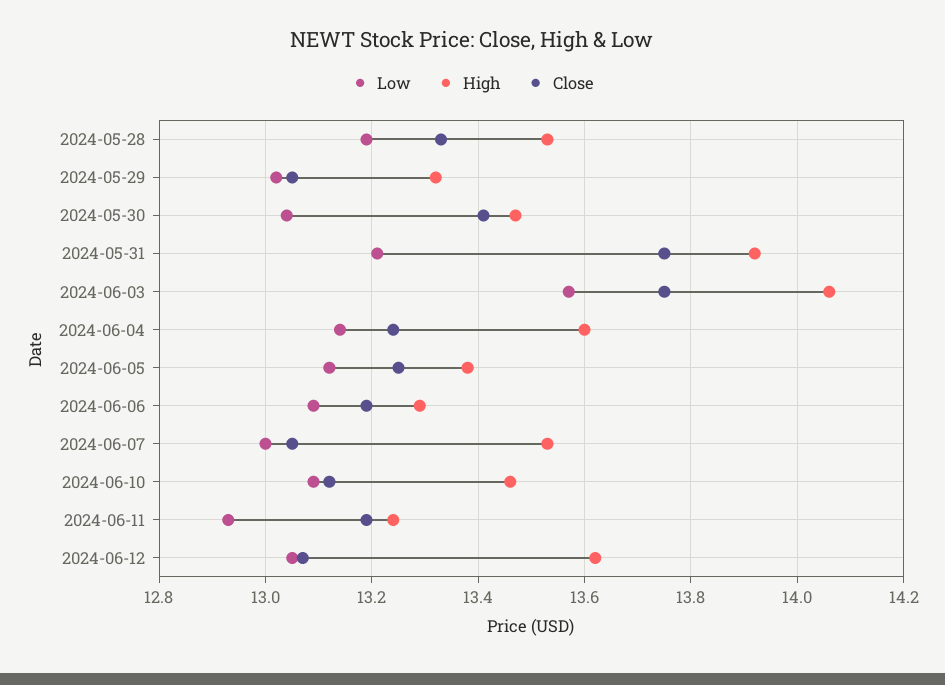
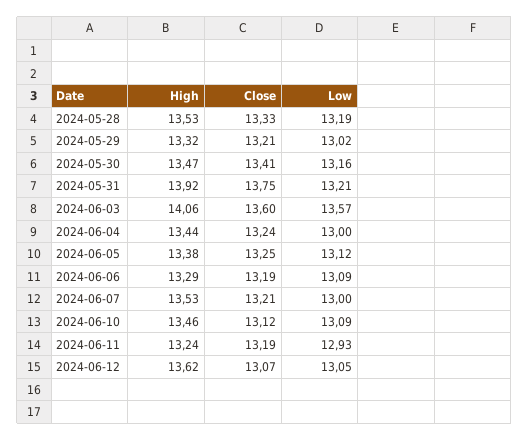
Close, 2024-05-29: 13.05 -> 13.21
Low, 2024-05-30: 13.05 -> 13.16
Close, 2024-06-03: 13.75 -> 13.6
Low, 2024-06-04: 13.15 -> 13
High, 2024-06-04: 13.6 -> 13.44
Close, 2024-06-07: 13.05 -> 13.21

